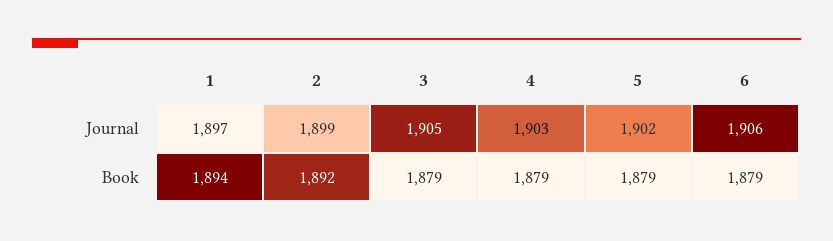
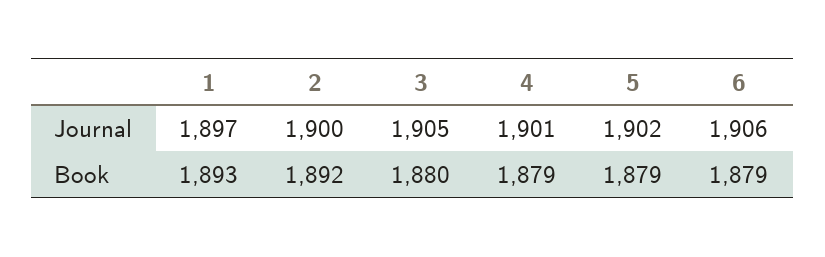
2, Journal: 1899 -> 1900
4, Journal: 1903 -> 1901
1, Book: 1894 -> 1893
3, Book: 1879 -> 1880

